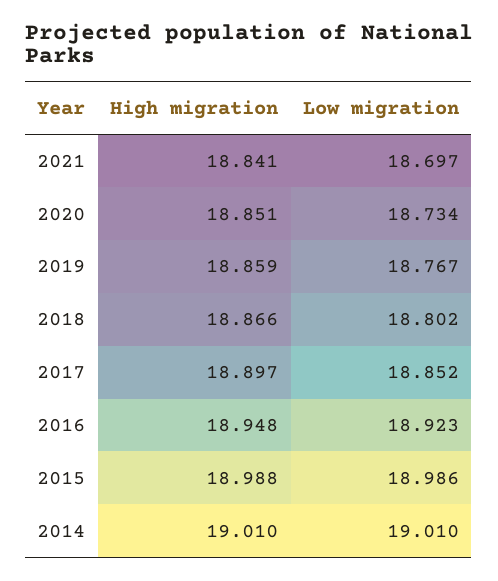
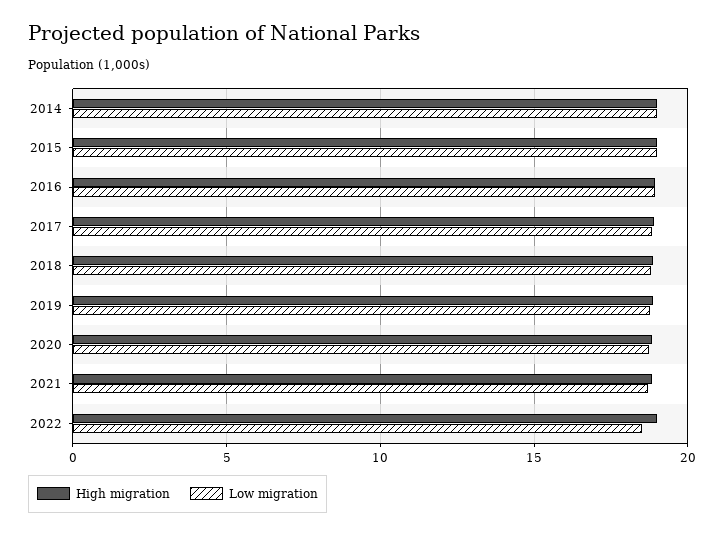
High migration, 2022: none -> 19
Low migration, 2022: none -> 18.5

